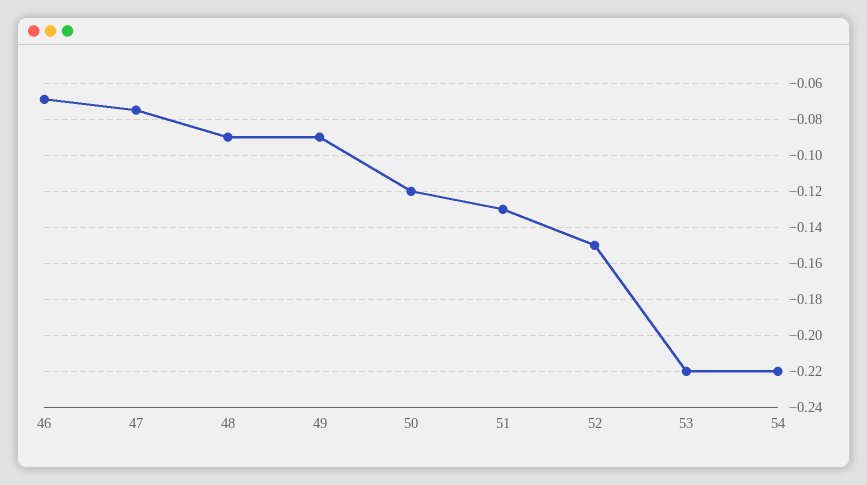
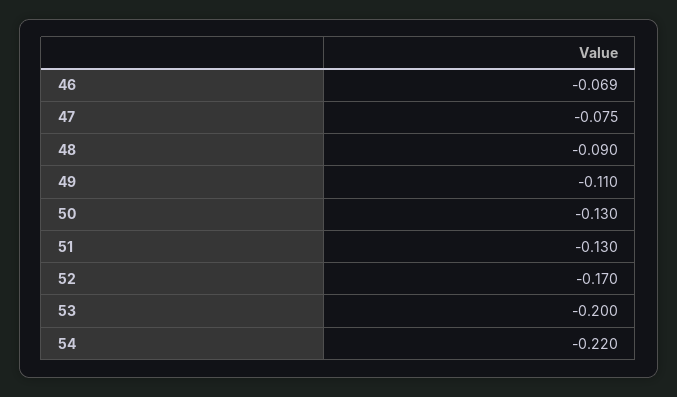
49: -0.09 -> -0.11
50: -0.12 -> -0.13
52: -0.15 -> -0.17
53: -0.22 -> -0.2

